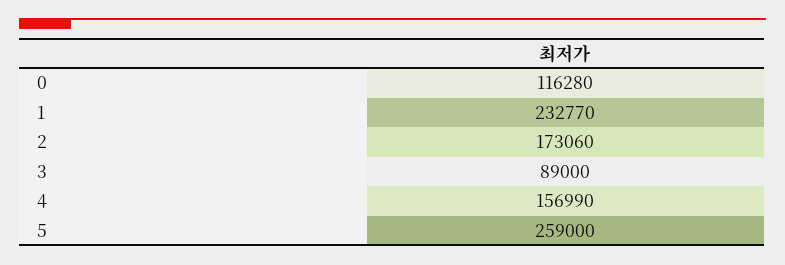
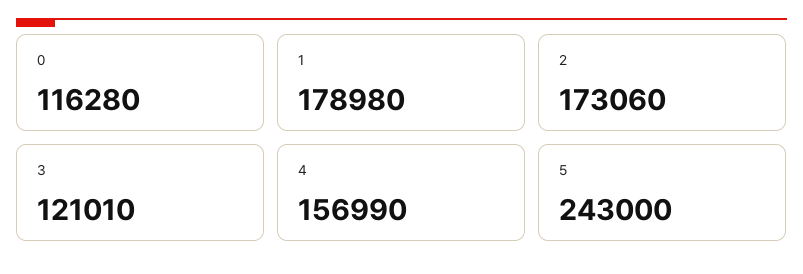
1: 232770 -> 178980
3: 89000 -> 121010
5: 259000 -> 243000

